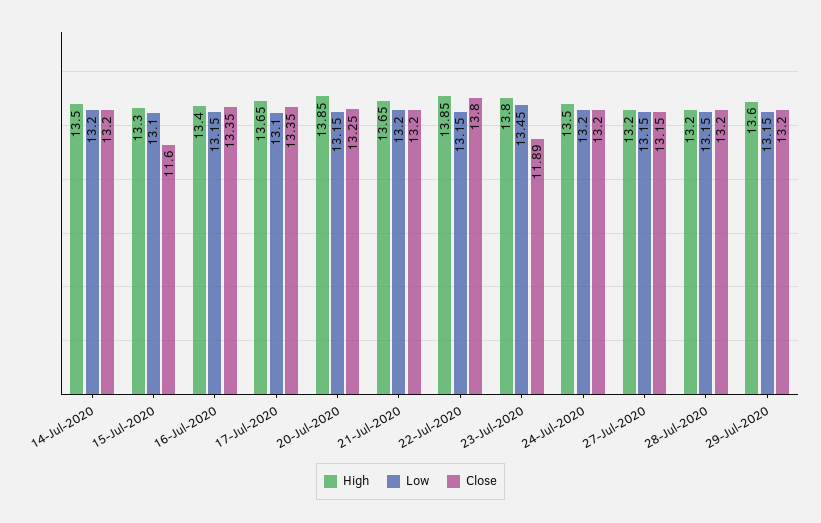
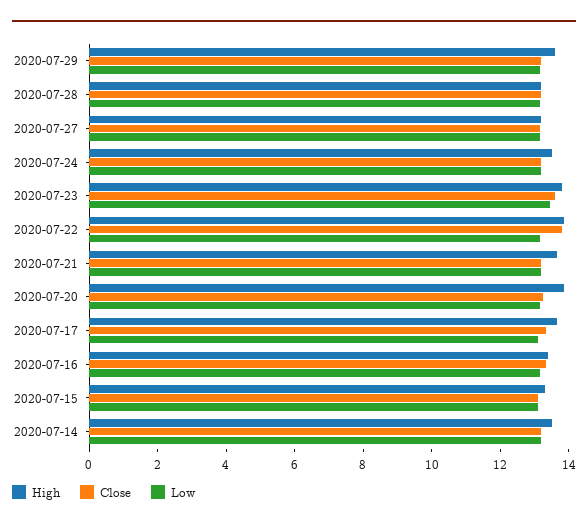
Close, 15-Jul-2020: 11.6 -> 13
Close, 23-Jul-2020: 11.89 -> 13.5

